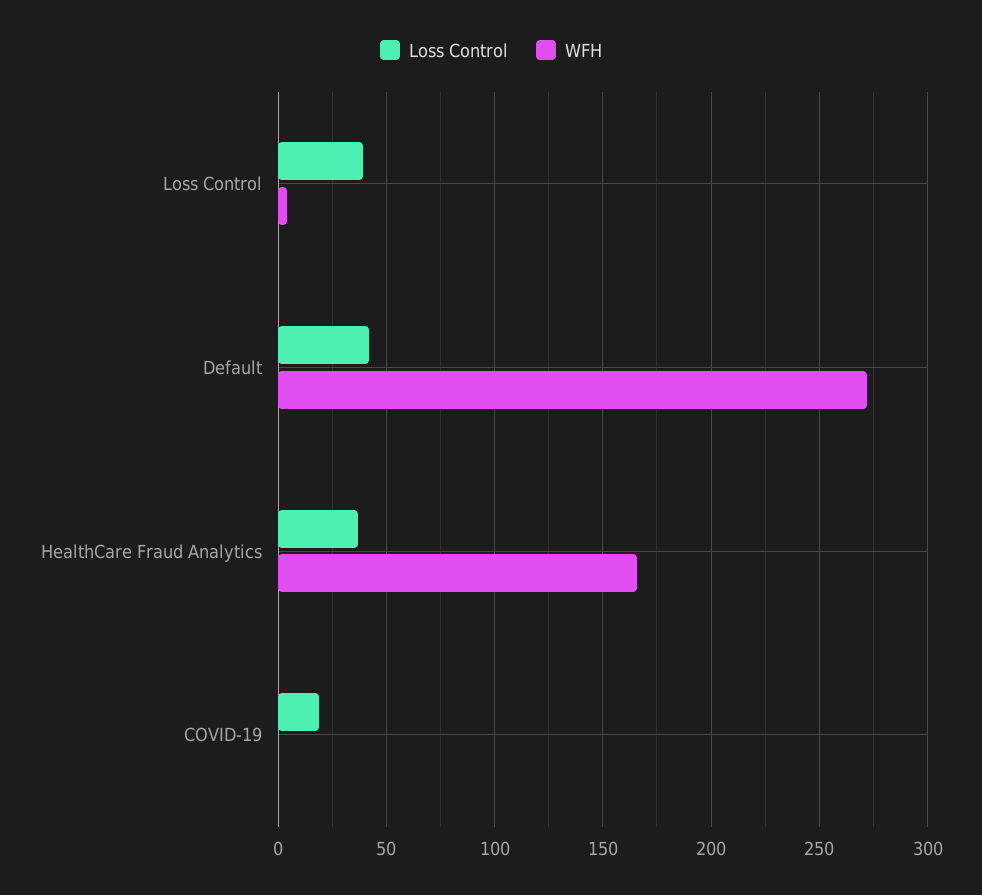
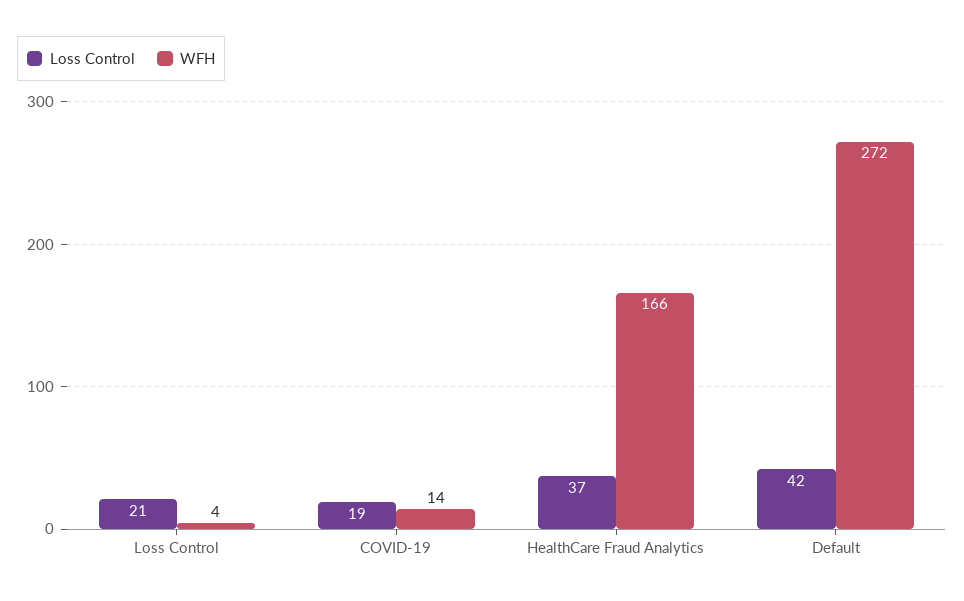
Loss Control, Loss Control: 40 -> 21
WFH, COVID-19: 0 -> 14

